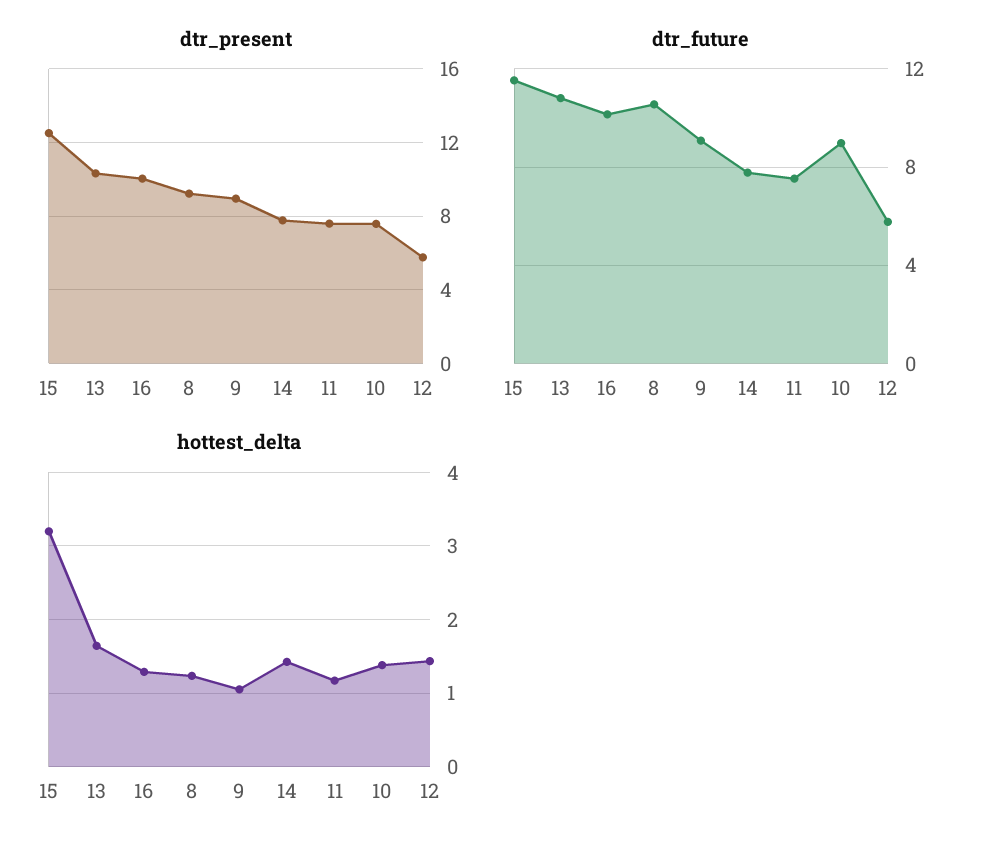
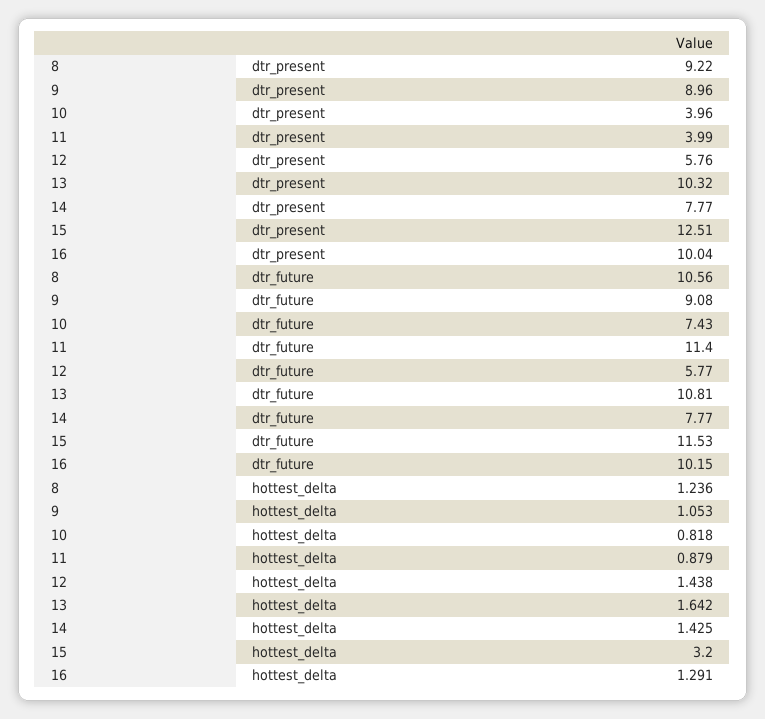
dtr_present, 11: 7.5 -> 3.99
dtr_present, 10: 7.5 -> 3.96
dtr_future, 11: 7.5 -> 11.4
dtr_future, 10: 9 -> 7.43
hottest_delta, 11: 1.2 -> 0.879
hottest_delta, 10: 1.4 -> 0.818

